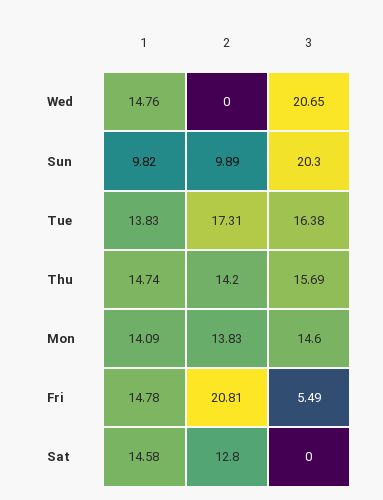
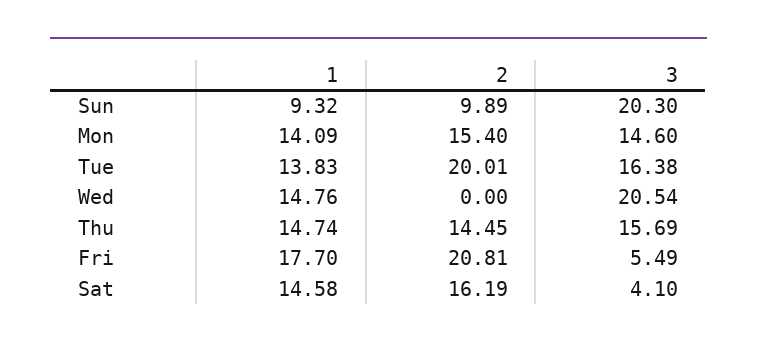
3, Wed: 20.65 -> 20.54
1, Sun: 9.82 -> 9.32
2, Tue: 17.31 -> 20.01
2, Thu: 14.2 -> 14.45
2, Mon: 13.83 -> 15.4
1, Fri: 14.78 -> 17.7
2, Sat: 12.8 -> 16.19
3, Sat: 0 -> 4.1

